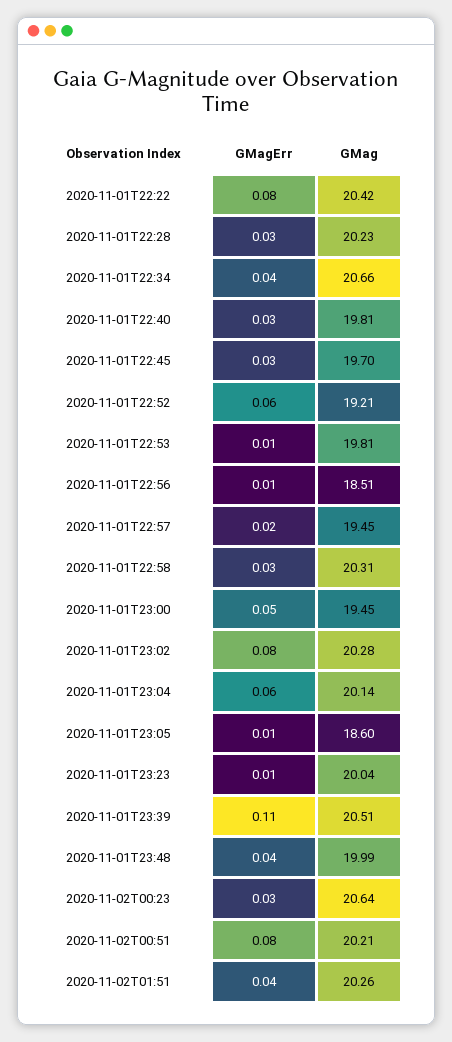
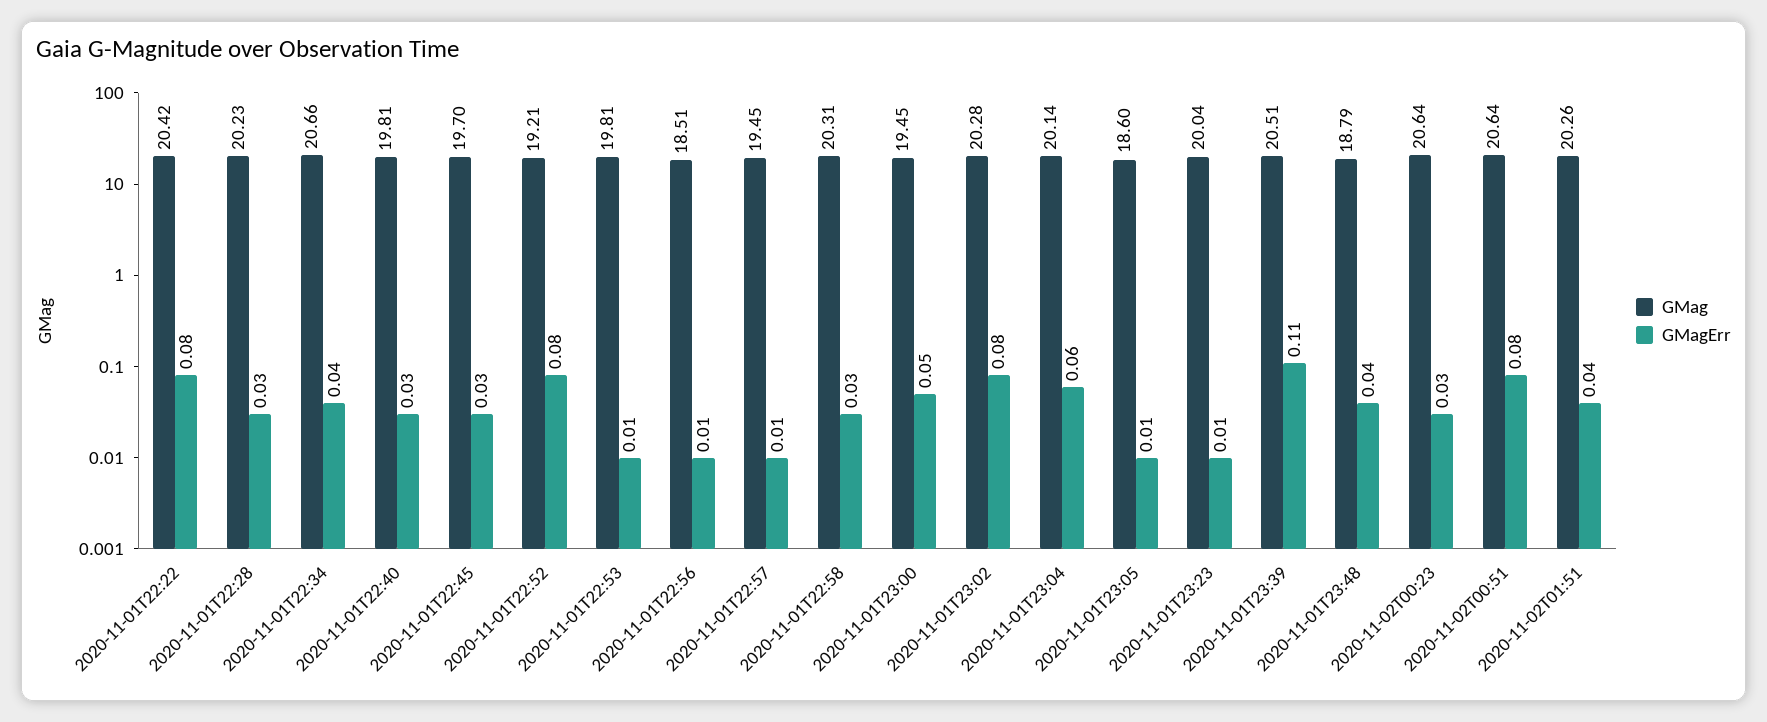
GMagErr, 2020-11-01T22:52: 0.06 -> 0.08
GMagErr, 2020-11-01T22:57: 0.02 -> 0.01
GMag, 2020-11-01T23:48: 19.99 -> 18.79
GMag, 2020-11-02T00:51: 20.21 -> 20.64

